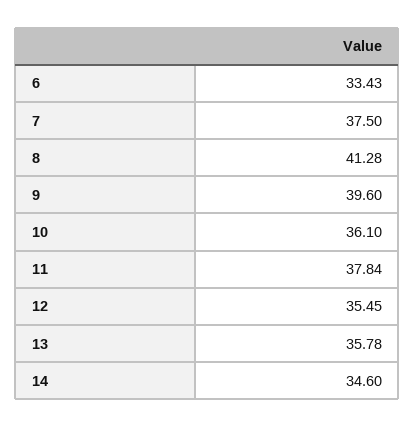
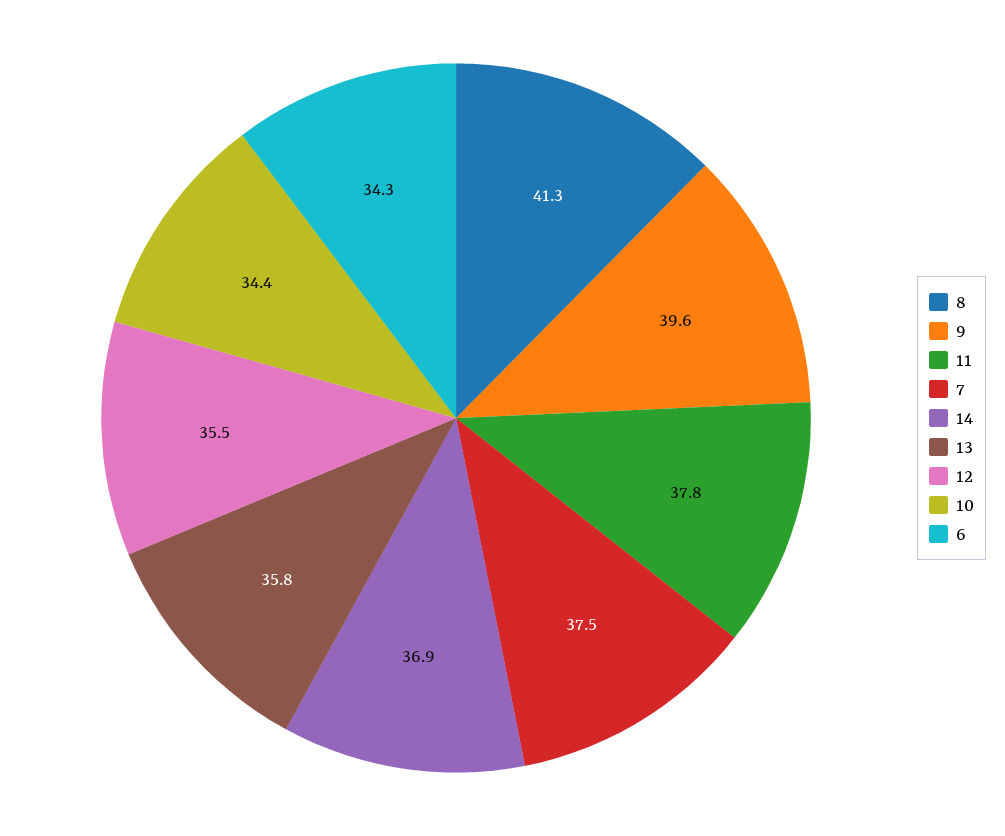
6: 33.43 -> 34.3
10: 36.1 -> 34.4
14: 34.6 -> 36.9

